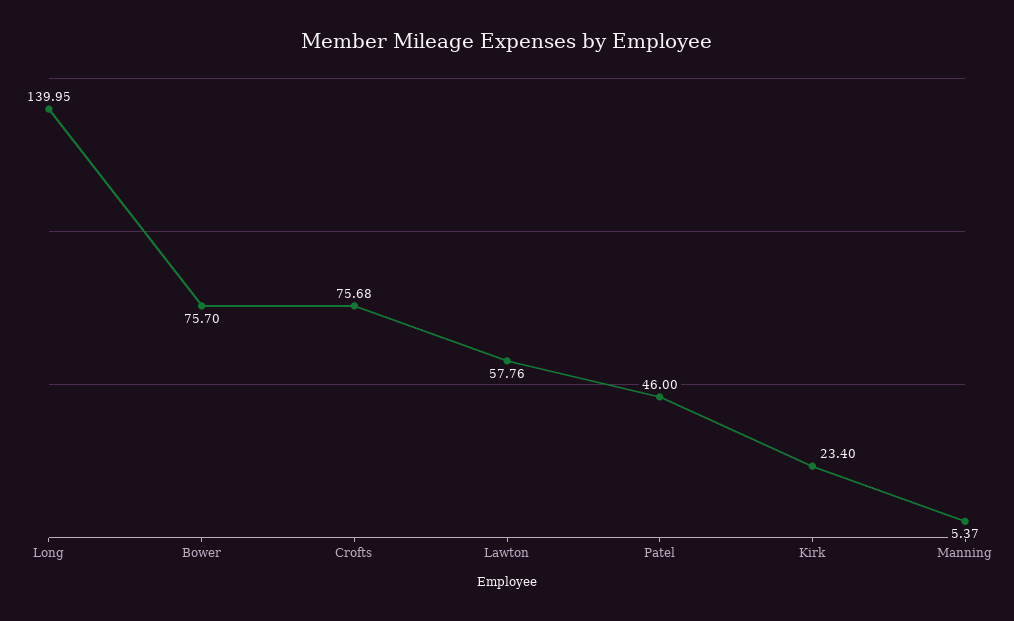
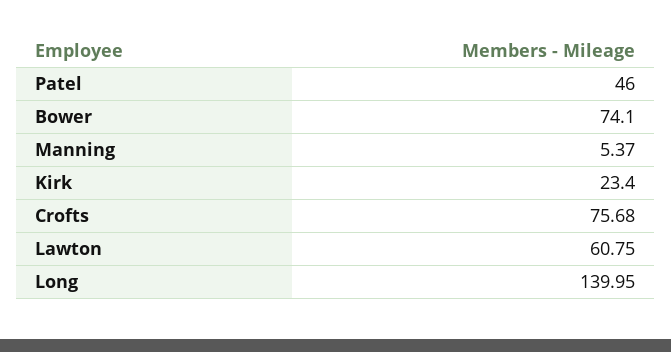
Bower: 75.7 -> 74.1
Lawton: 57.76 -> 60.75

